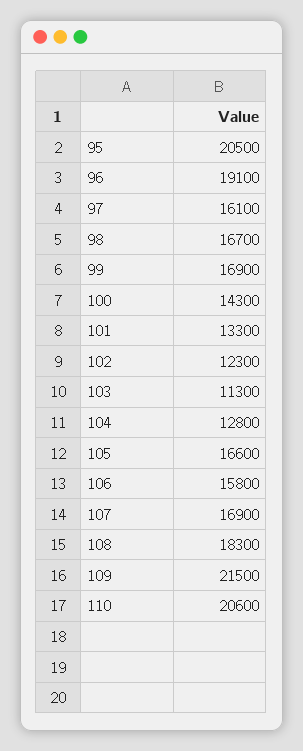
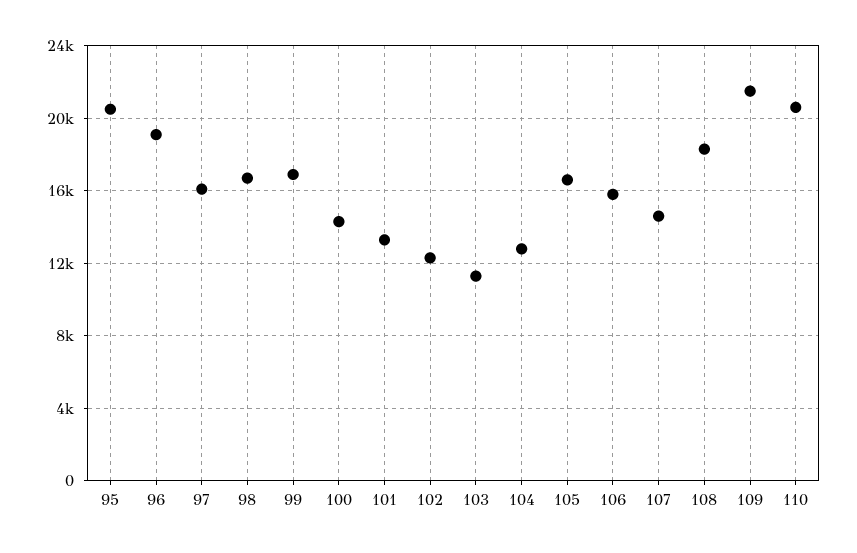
107: 16900 -> 14500

